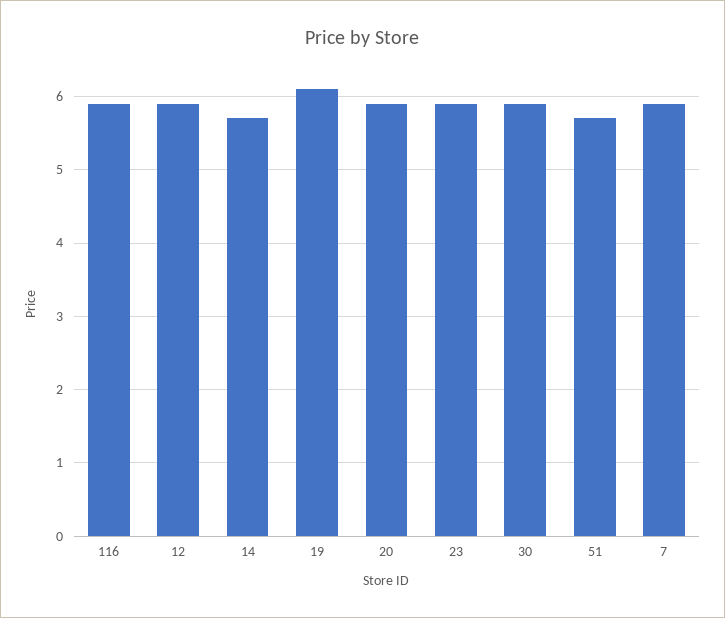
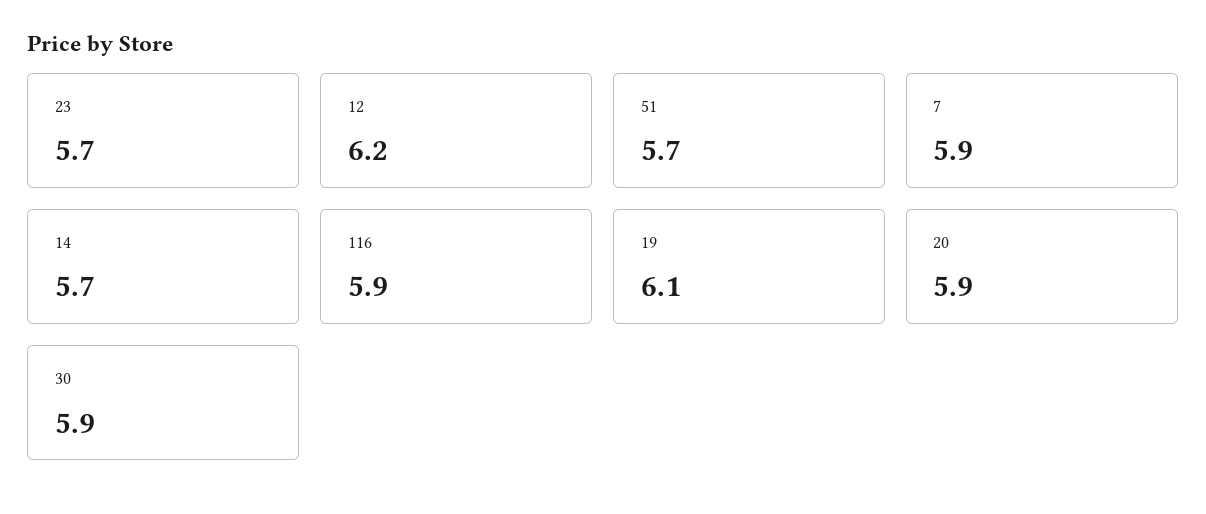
12: 5.9 -> 6.2
23: 5.9 -> 5.7

